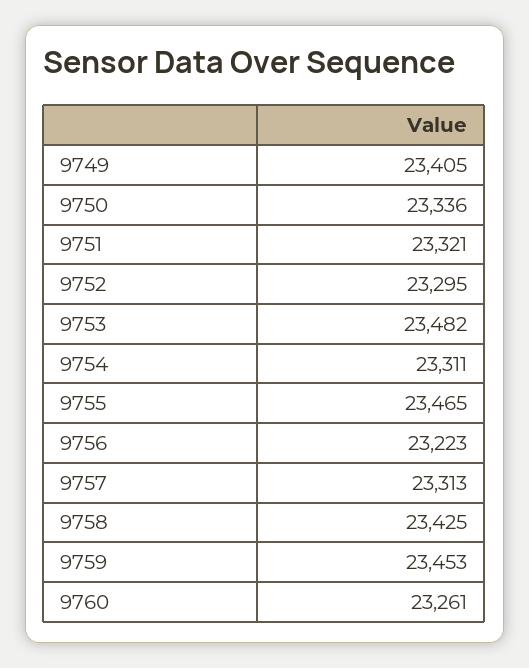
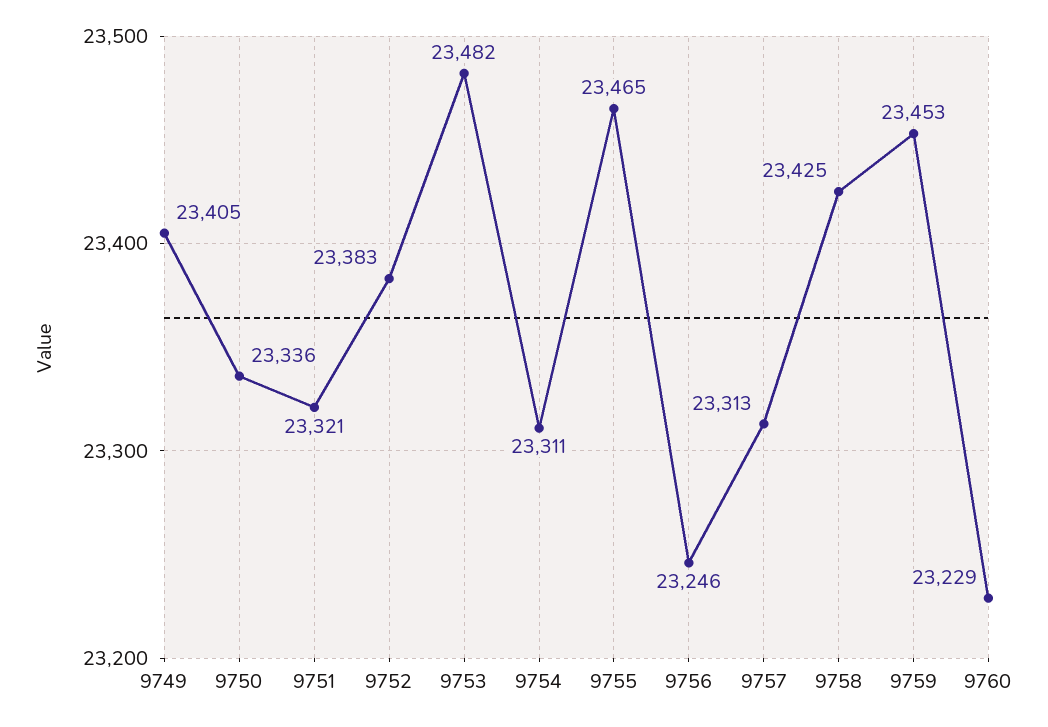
9752: 23295 -> 23383
9756: 23223 -> 23246
9760: 23261 -> 23229

